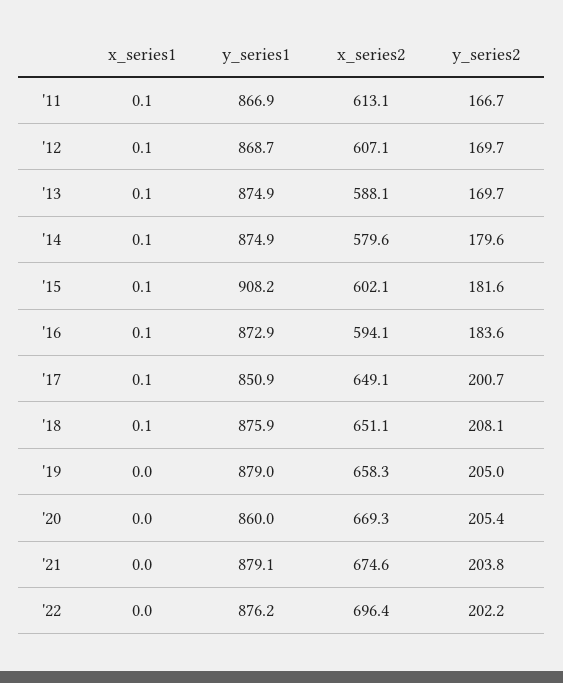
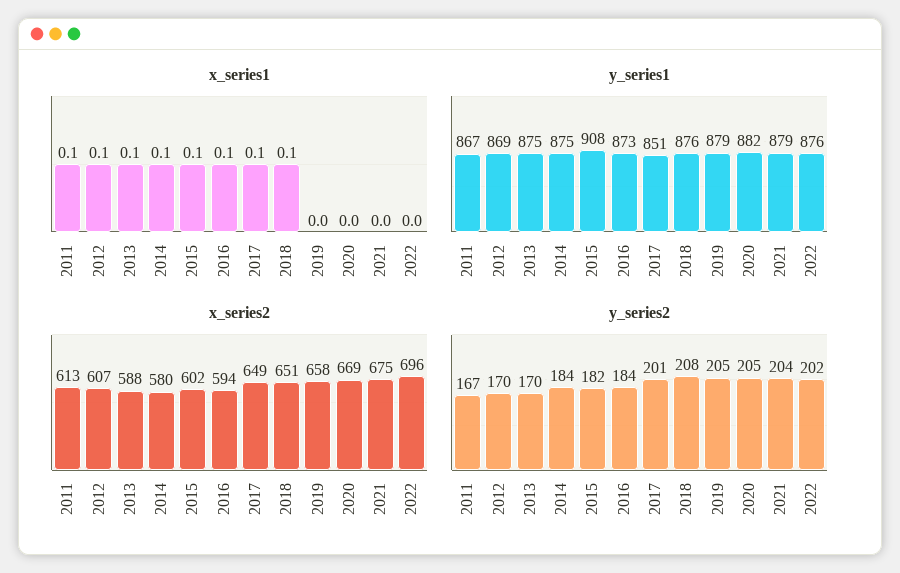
y_series2, '14: 179.6 -> 184
y_series1, '20: 860 -> 882

